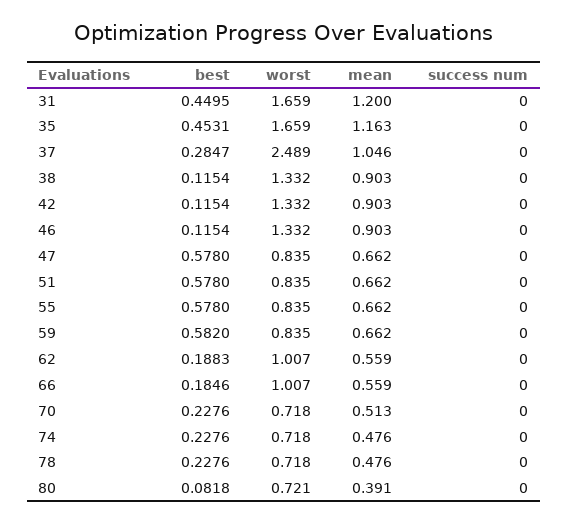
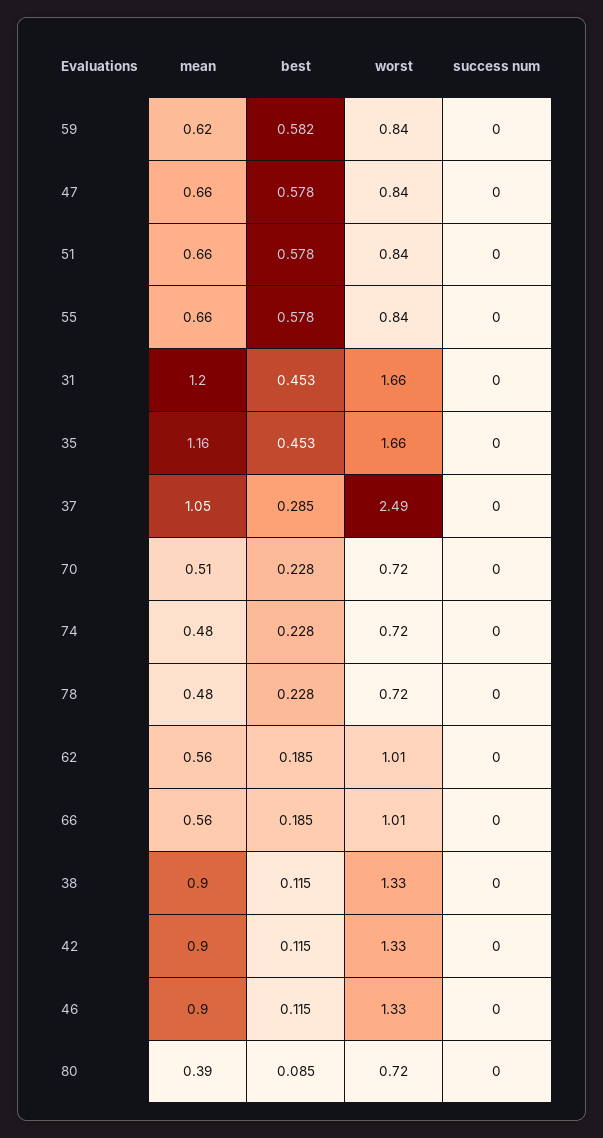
best, 31: 0.4495 -> 0.453
mean, 59: 0.662 -> 0.62
best, 62: 0.1883 -> 0.185
best, 80: 0.0818 -> 0.085

